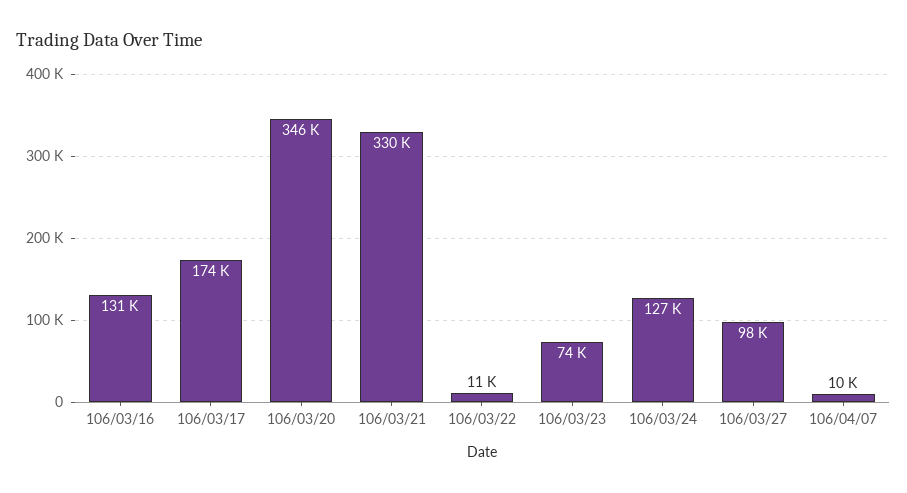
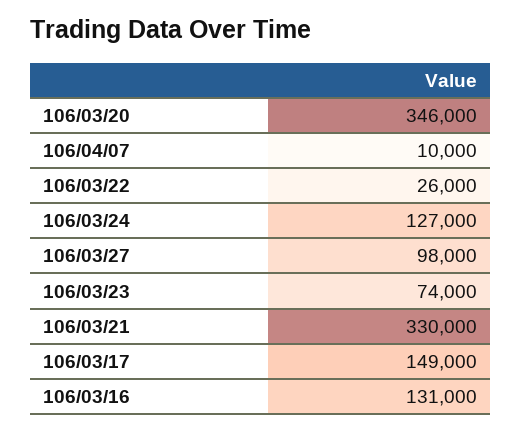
106/03/17: 174000 -> 149000
106/03/22: 11000 -> 26000

